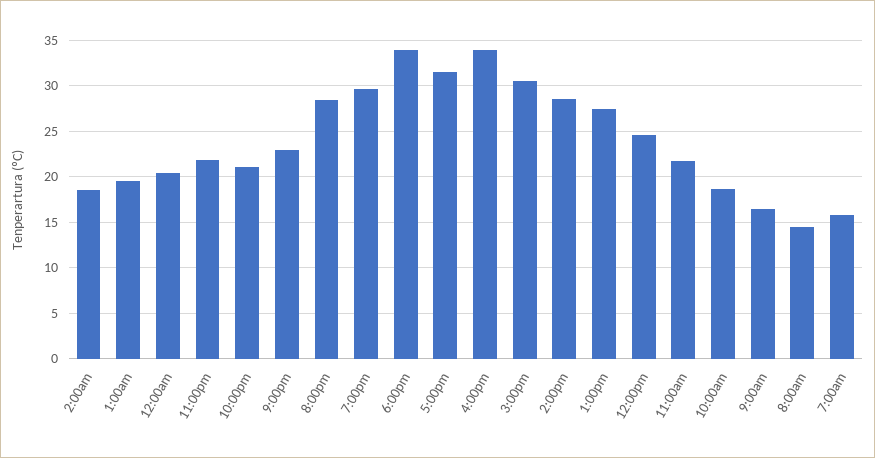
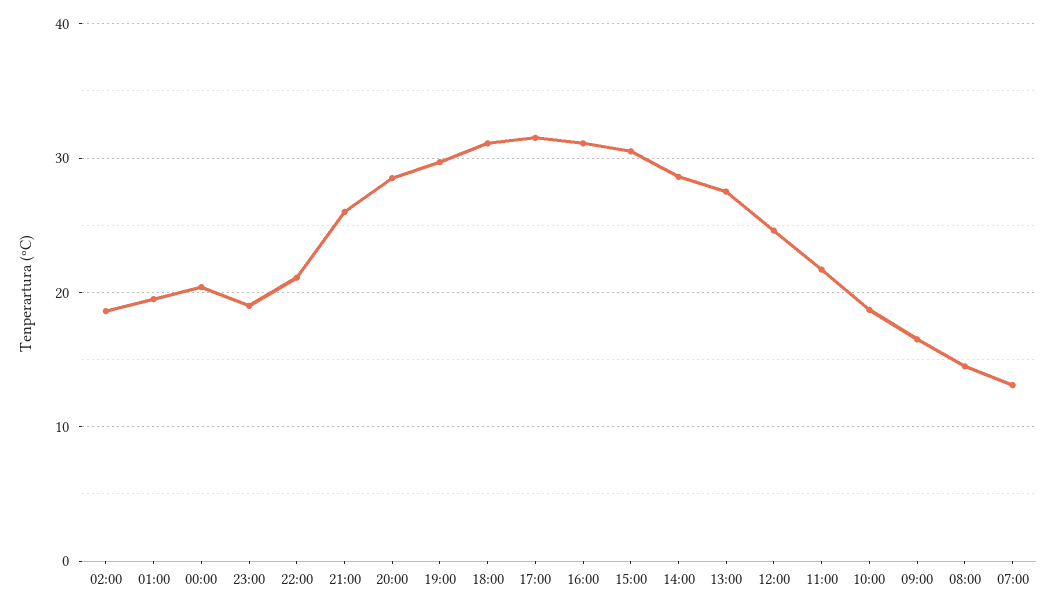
11:00pm: 22 -> 19
9:00pm: 23 -> 26
6:00pm: 34 -> 31
4:00pm: 34 -> 31
7:00am: 16 -> 13

